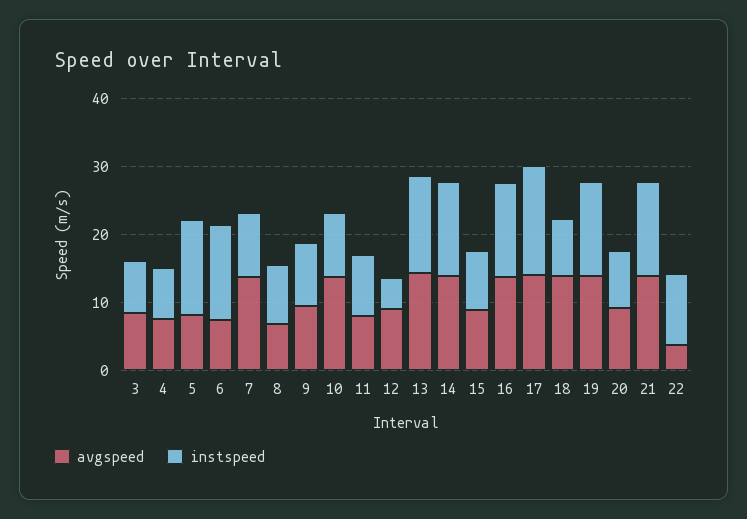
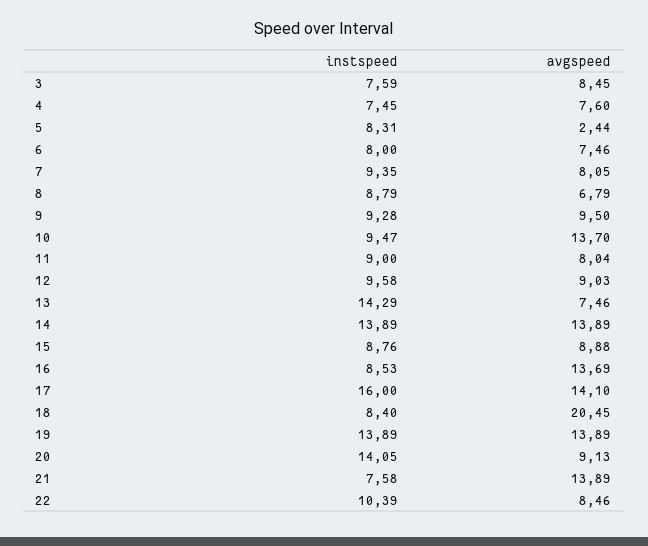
avgspeed, 5: 8 -> 2.44
instspeed, 5: 14 -> 8.31
instspeed, 6: 14 -> 8
avgspeed, 7: 14 -> 8.05
instspeed, 12: 4 -> 9.58
avgspeed, 13: 14 -> 7.46
instspeed, 16: 14 -> 8.53
avgspeed, 18: 14 -> 20.45
instspeed, 20: 8 -> 14.05
instspeed, 21: 14 -> 7.58
avgspeed, 22: 4 -> 8.46

